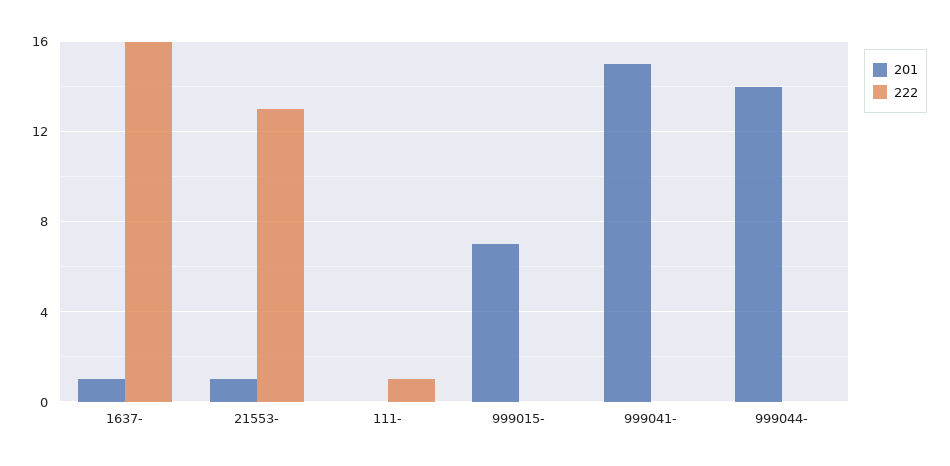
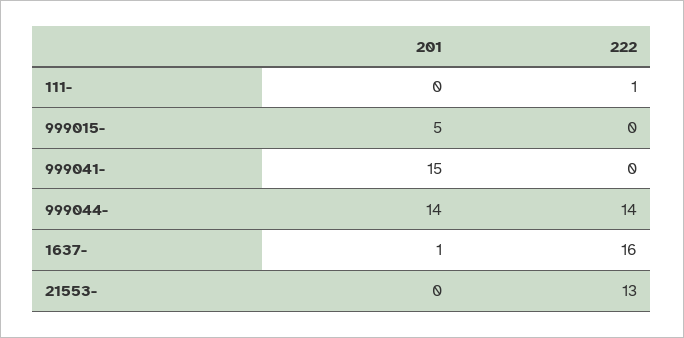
201, 21553-: 1 -> 0
201, 999015-: 7 -> 5
222, 999044-: 0 -> 14

